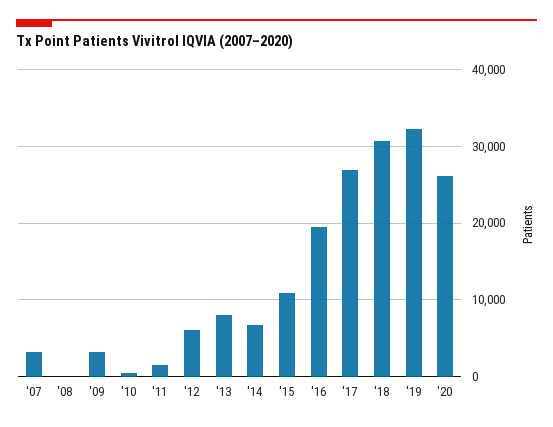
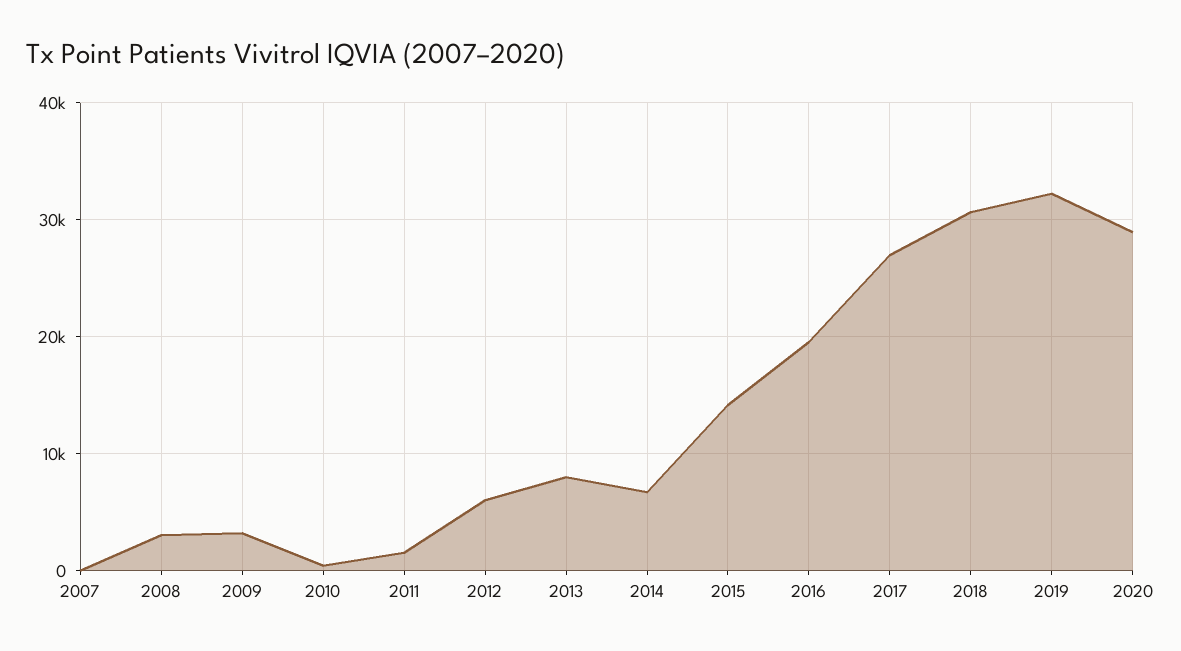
'07: 3000 -> 0
'08: 0 -> 3000
'15: 11000 -> 14000
'20: 26000 -> 29000

